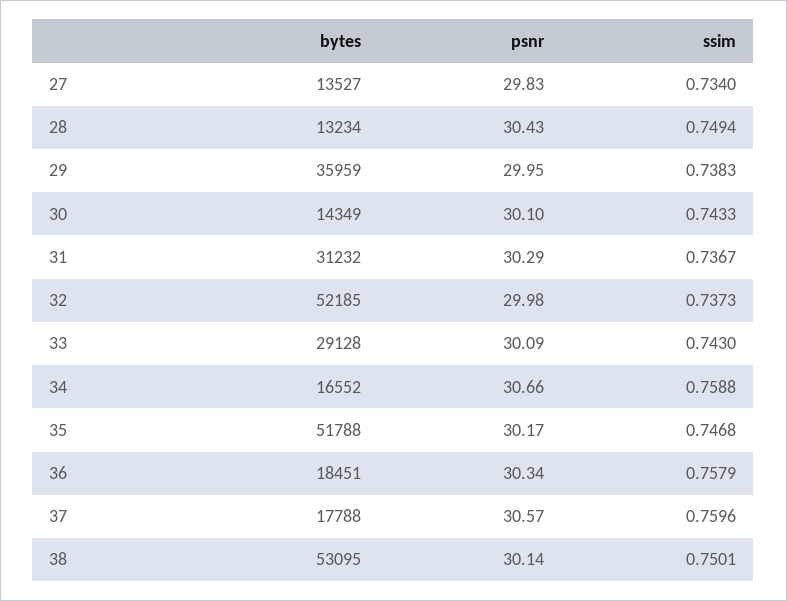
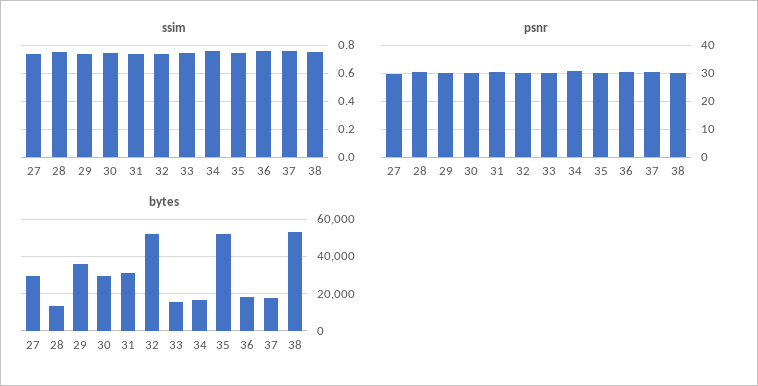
bytes, 27: 13527 -> 30000
bytes, 30: 14349 -> 30000
bytes, 33: 29128 -> 15000

